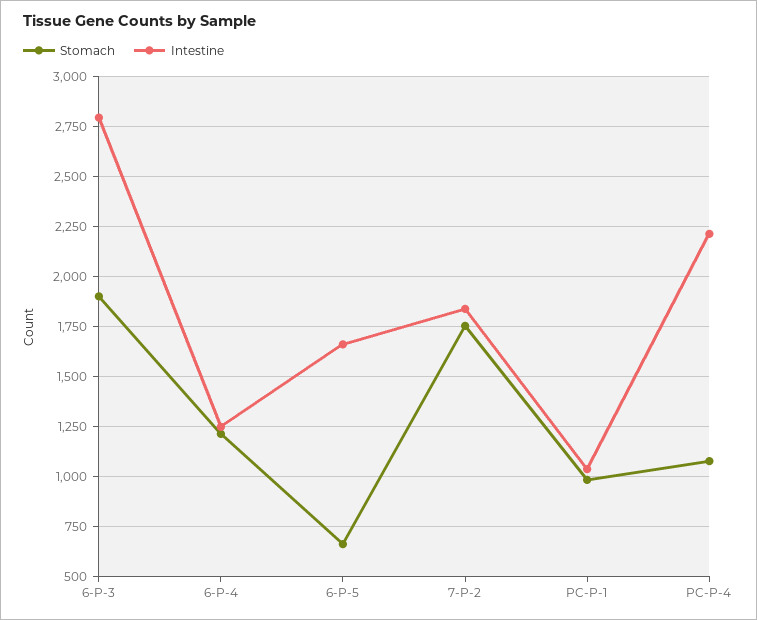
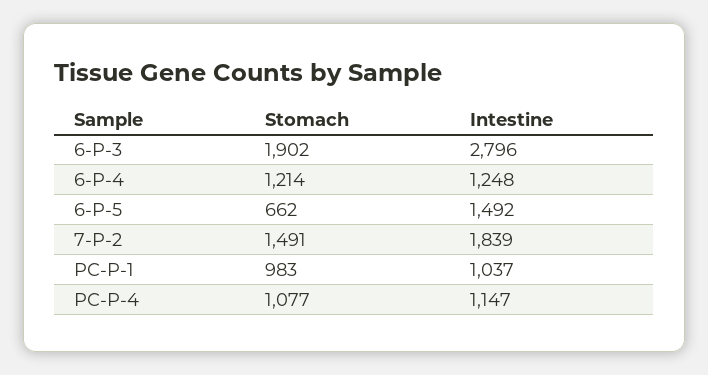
Intestine, 6-P-5: 1650 -> 1492
Stomach, 7-P-2: 1750 -> 1491
Intestine, PC-P-4: 2200 -> 1147

